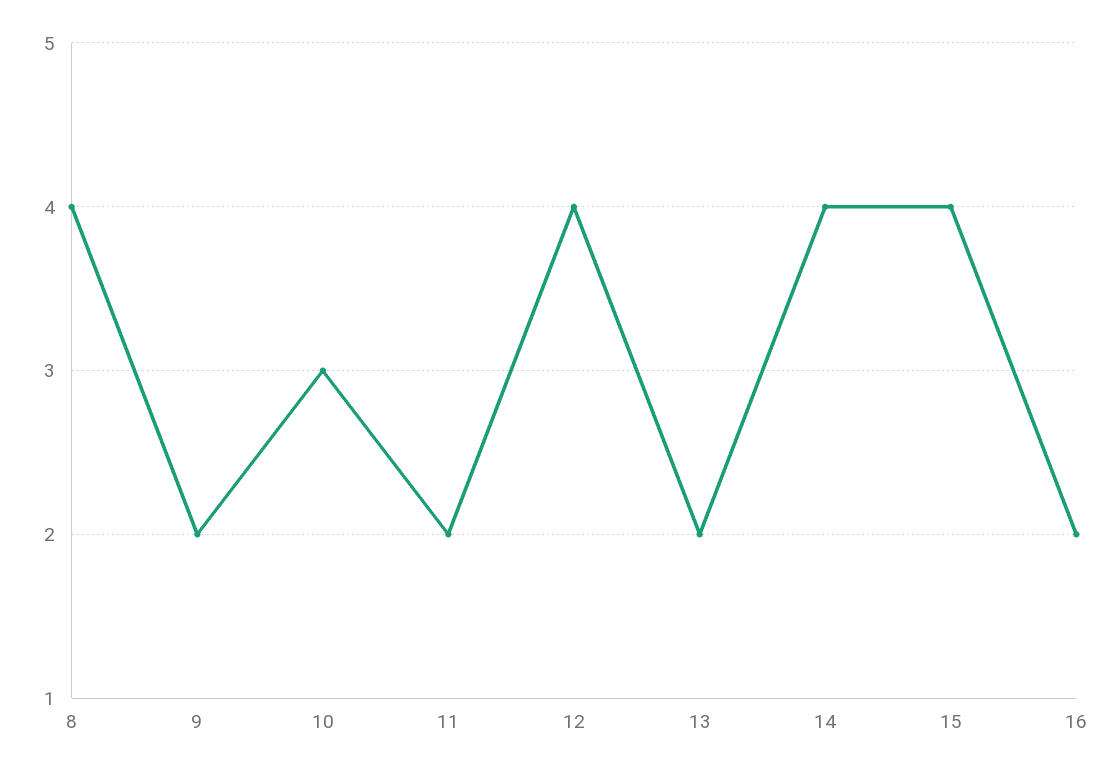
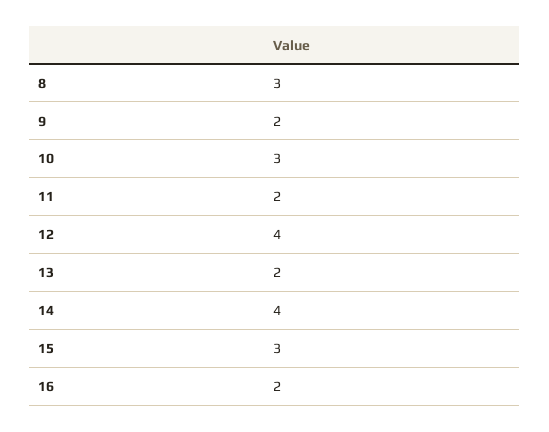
8: 4 -> 3
15: 4 -> 3

